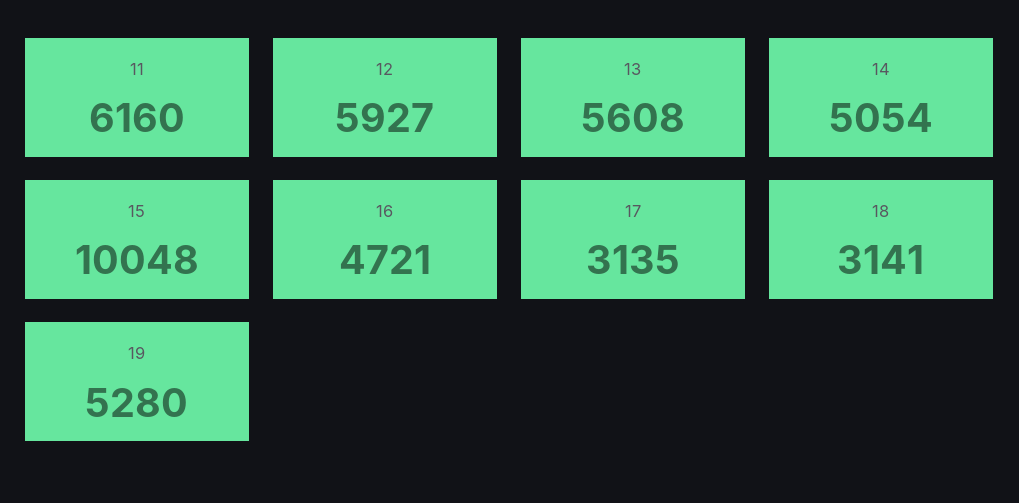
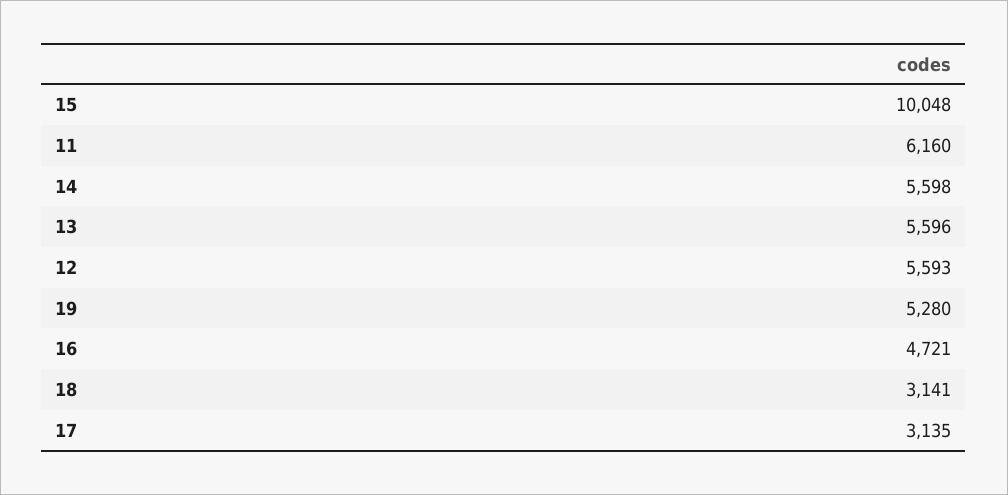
12: 5927 -> 5593
13: 5608 -> 5596
14: 5054 -> 5598

